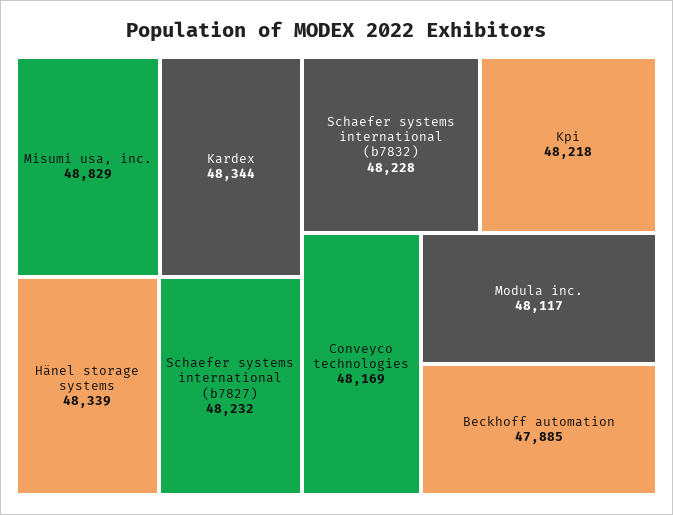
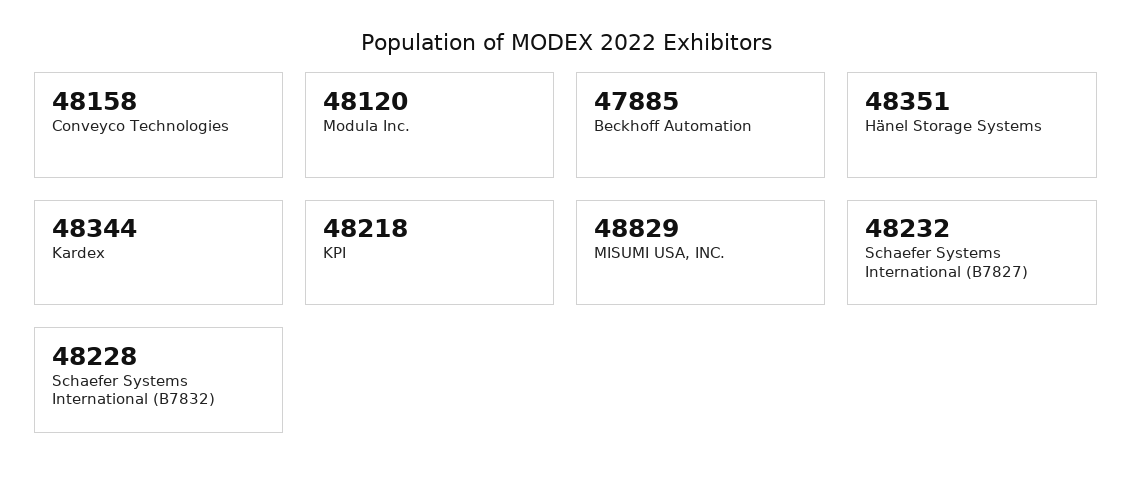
Hänel storage systems: 48339 -> 48351
Conveyco technologies: 48169 -> 48158
Modula inc.: 48117 -> 48120

